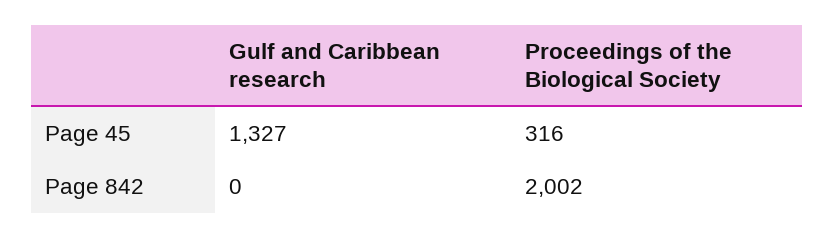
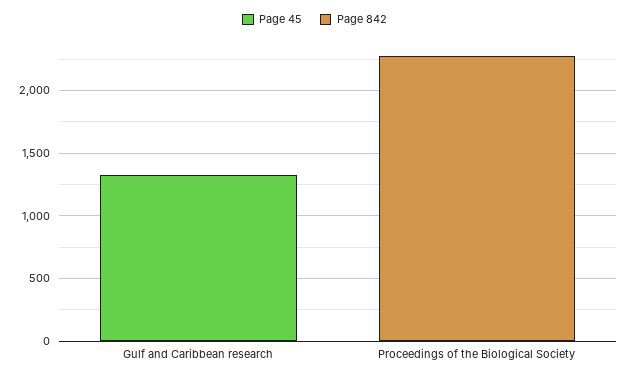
Page 45, Proceedings of the Biological Society: 316 -> 0
Page 842, Proceedings of the Biological Society: 2002 -> 2300

